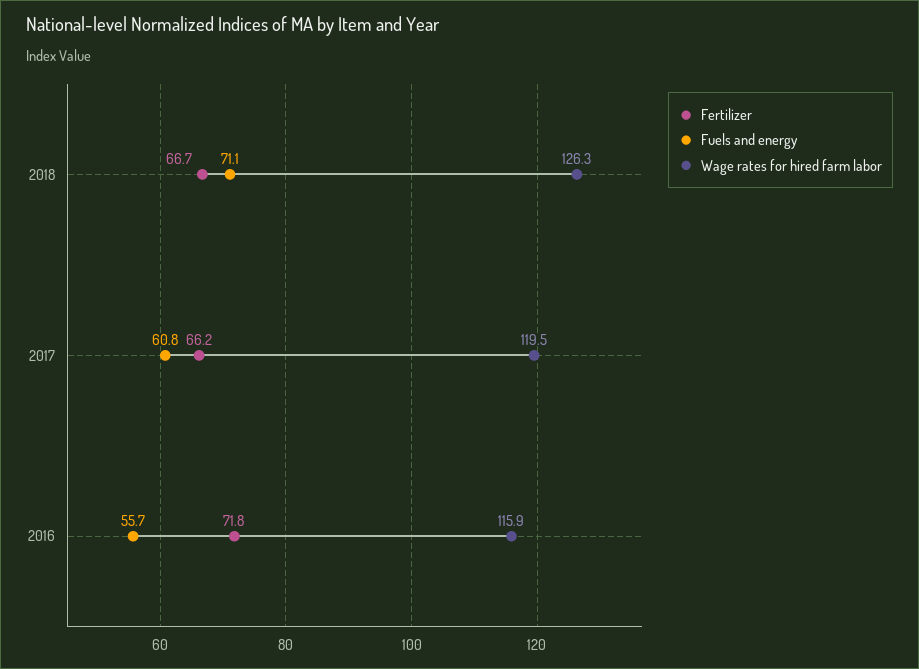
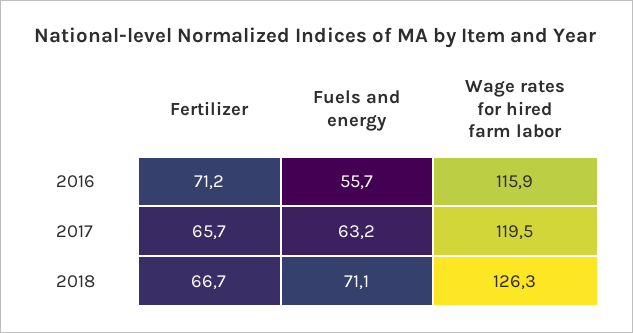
Fertilizer, 2017: 66.2 -> 65.7
Fuels and energy, 2017: 60.8 -> 63.2
Fertilizer, 2016: 71.8 -> 71.2

